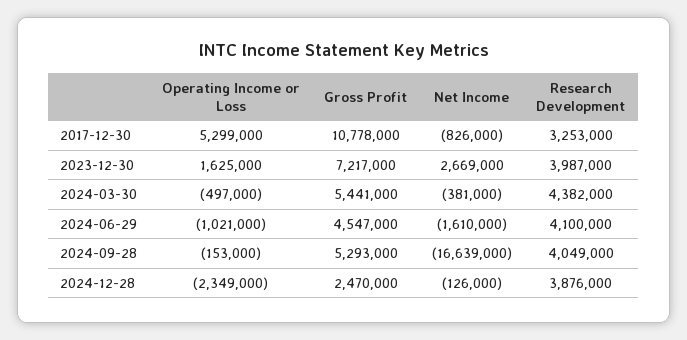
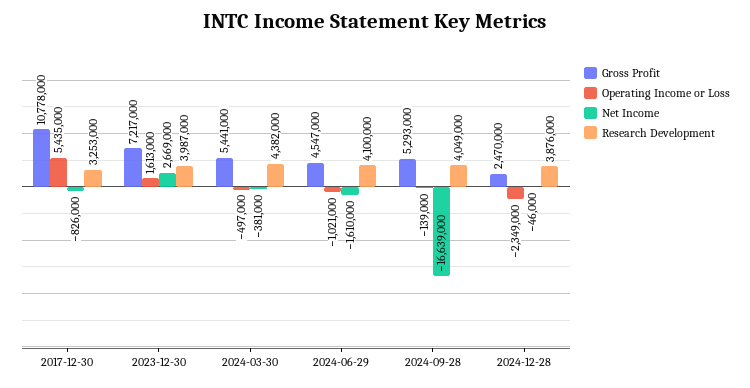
Operating Income or Loss, 2017-12-30: 5299000 -> 5435000
Operating Income or Loss, 2023-12-30: 1625000 -> 1613000
Operating Income or Loss, 2024-09-28: -153000 -> -139000
Net Income, 2024-12-28: -126000 -> -46000

